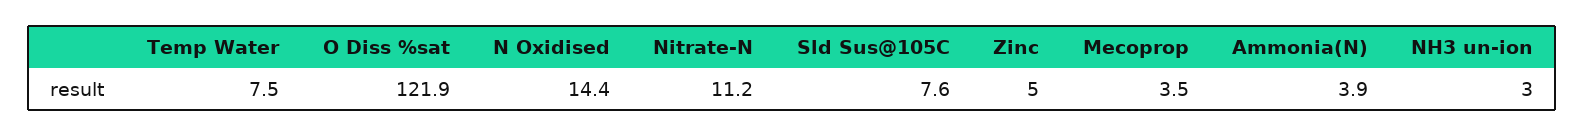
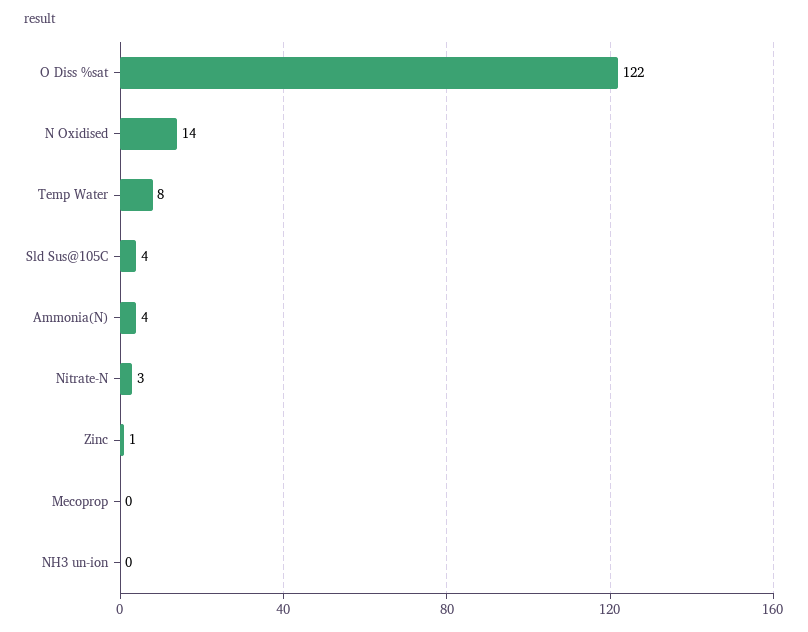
Nitrate-N: 11.2 -> 3
Sld Sus@105C: 7.6 -> 4
Zinc: 5 -> 1
Mecoprop: 3.5 -> 0
NH3 un-ion: 3 -> 0

